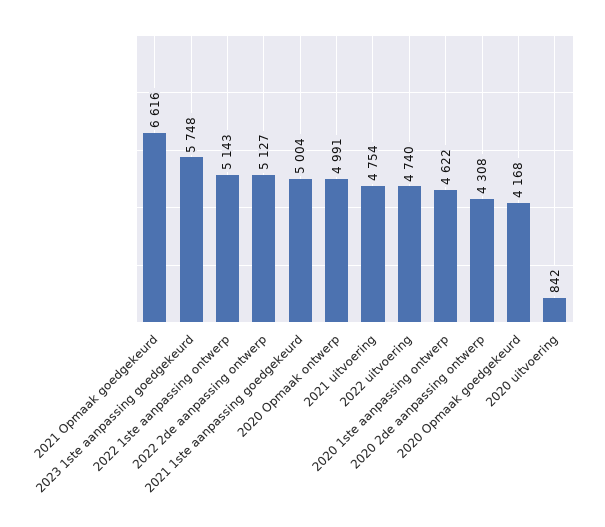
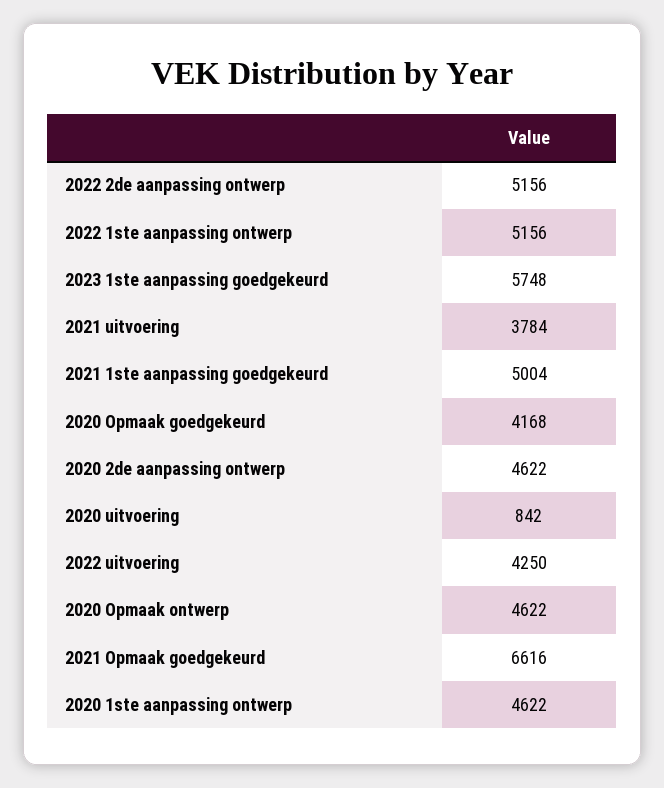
2022 1ste aanpassing ontwerp: 5143 -> 5156
2022 2de aanpassing ontwerp: 5127 -> 5156
2020 Opmaak ontwerp: 4991 -> 4622
2021 uitvoering: 4754 -> 3784
2022 uitvoering: 4740 -> 4250
2020 2de aanpassing ontwerp: 4308 -> 4622

